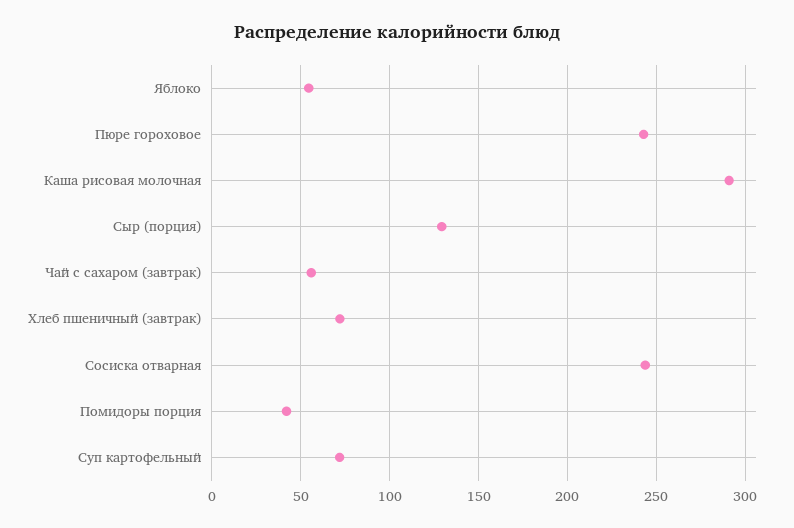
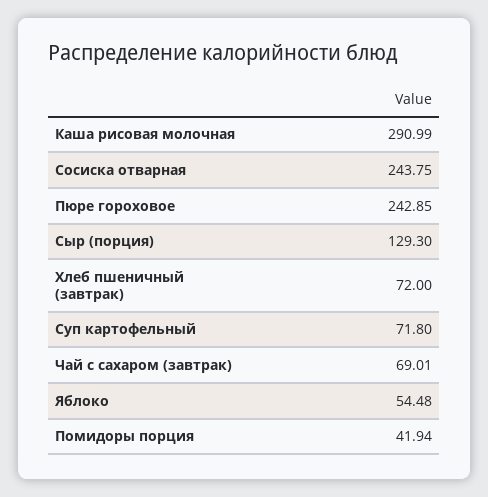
Чай с сахаром (завтрак): 55 -> 69.01

